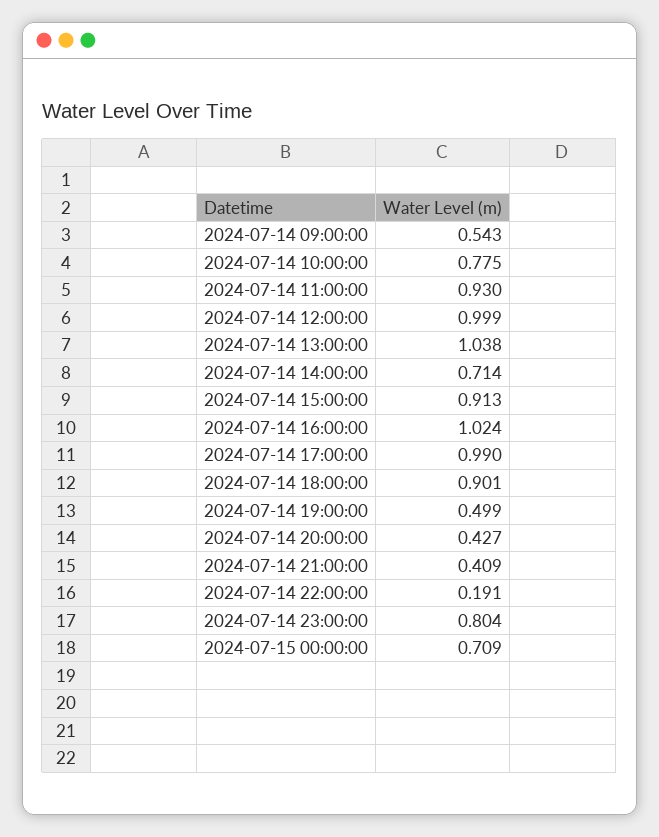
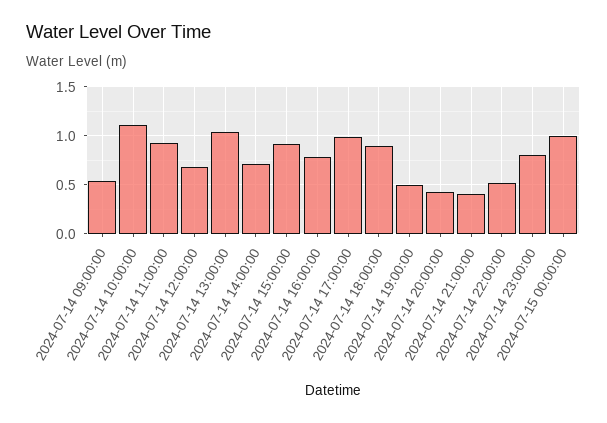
2024-07-14 10:00:00: 0.775 -> 1.1
2024-07-14 12:00:00: 0.999 -> 0.7
2024-07-14 16:00:00: 1.024 -> 0.8
2024-07-14 22:00:00: 0.191 -> 0.5
2024-07-15 00:00:00: 0.709 -> 1

